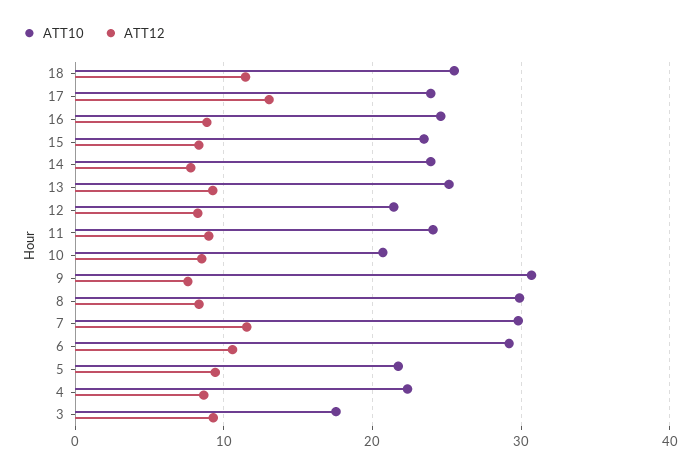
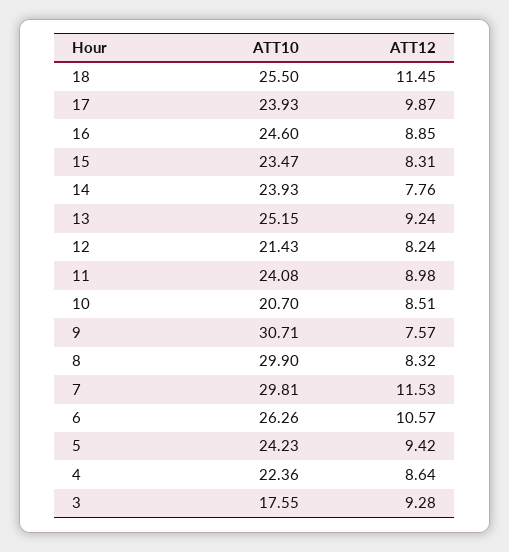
ATT12, 17: 13 -> 9.87
ATT10, 6: 29 -> 26.26
ATT10, 5: 22 -> 24.23

